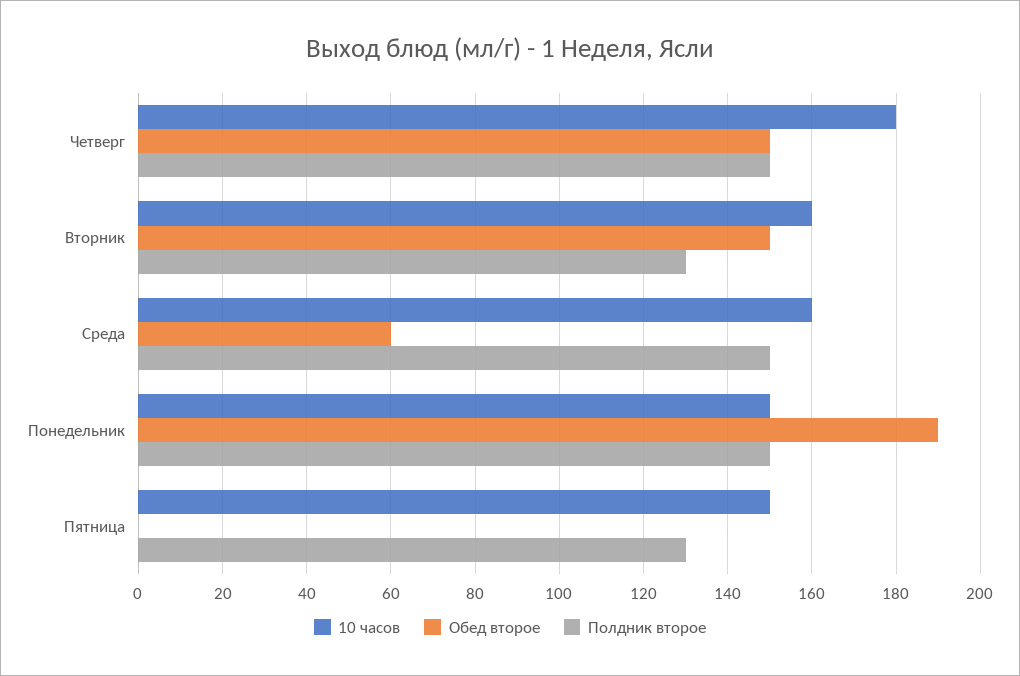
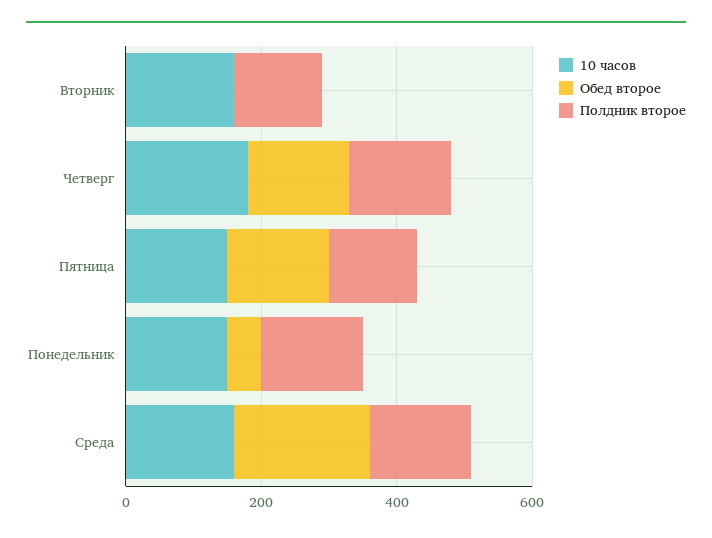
Обед второе, Вторник: 150 -> 0
Обед второе, Среда: 60 -> 200
Обед второе, Понедельник: 190 -> 50
Обед второе, Пятница: 0 -> 150

